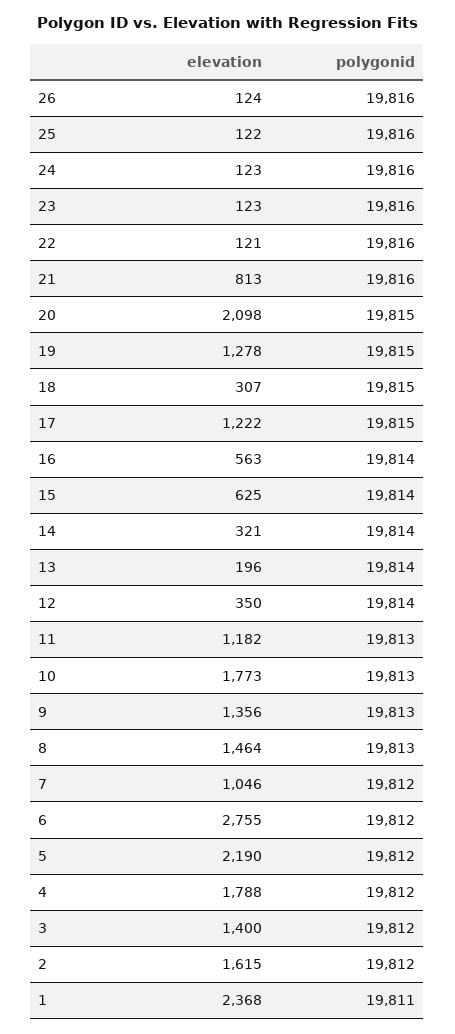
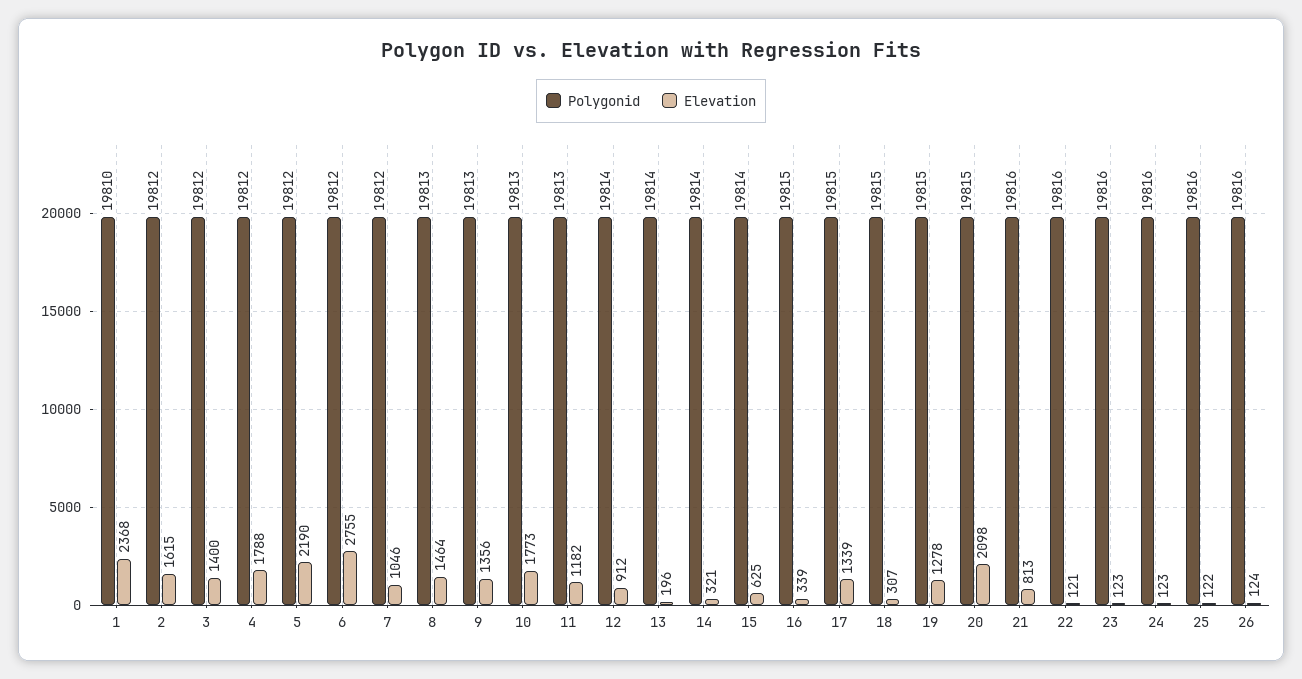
elevation, 17: 1222 -> 1339
elevation, 16: 563 -> 339
polygonid, 16: 19814 -> 19815
elevation, 12: 350 -> 912
polygonid, 1: 19811 -> 19810

